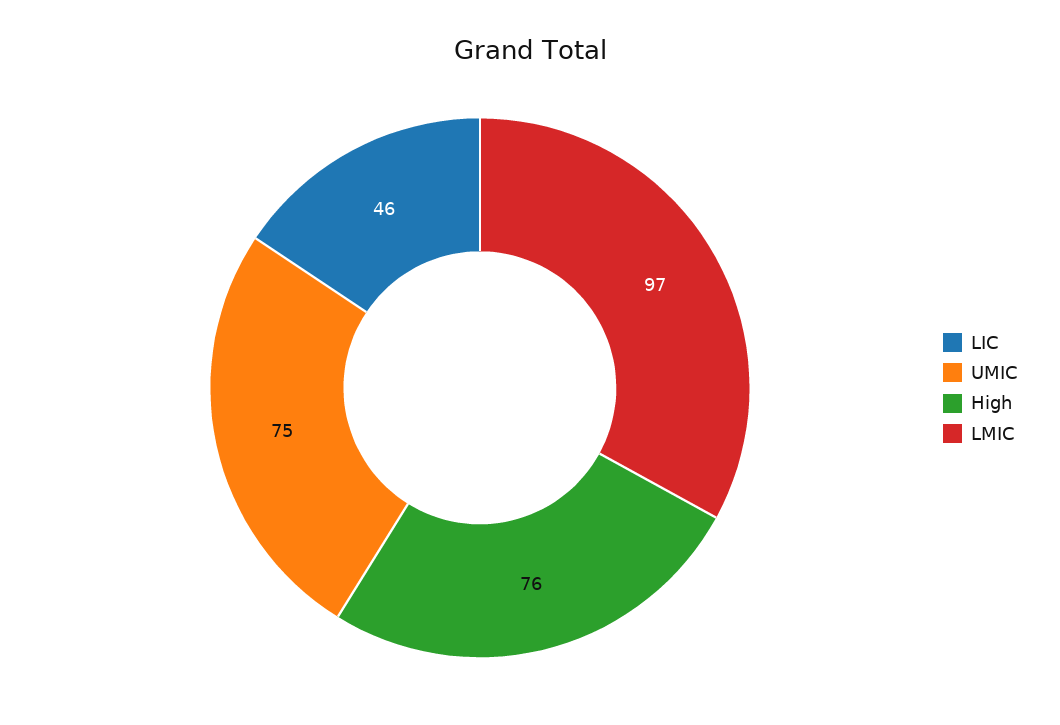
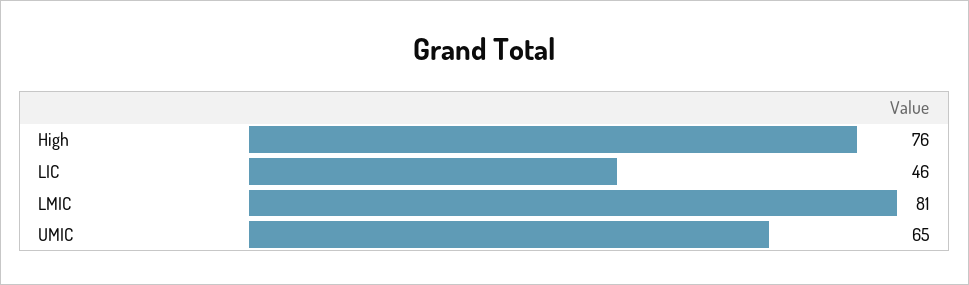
UMIC: 75 -> 65
LMIC: 97 -> 81

